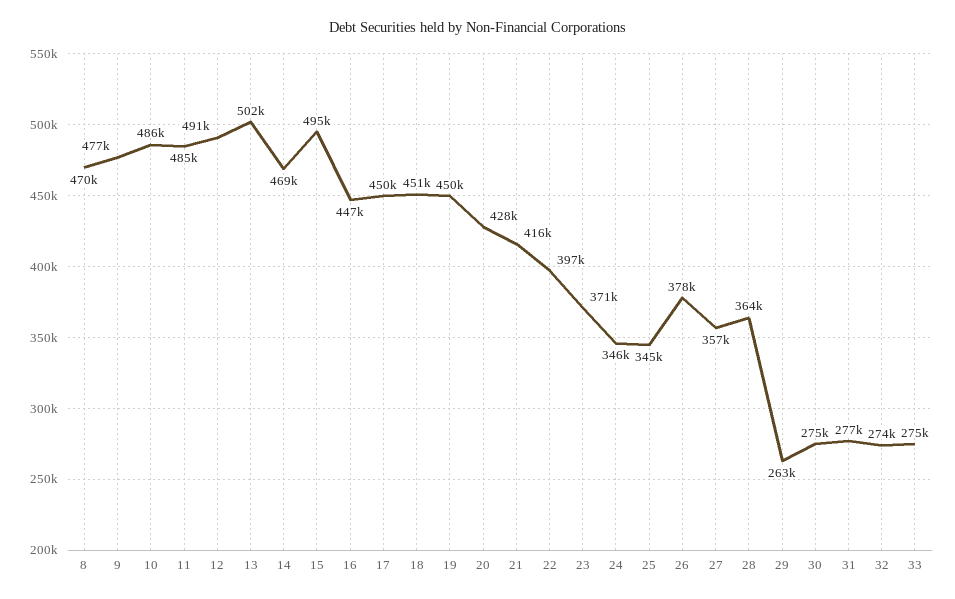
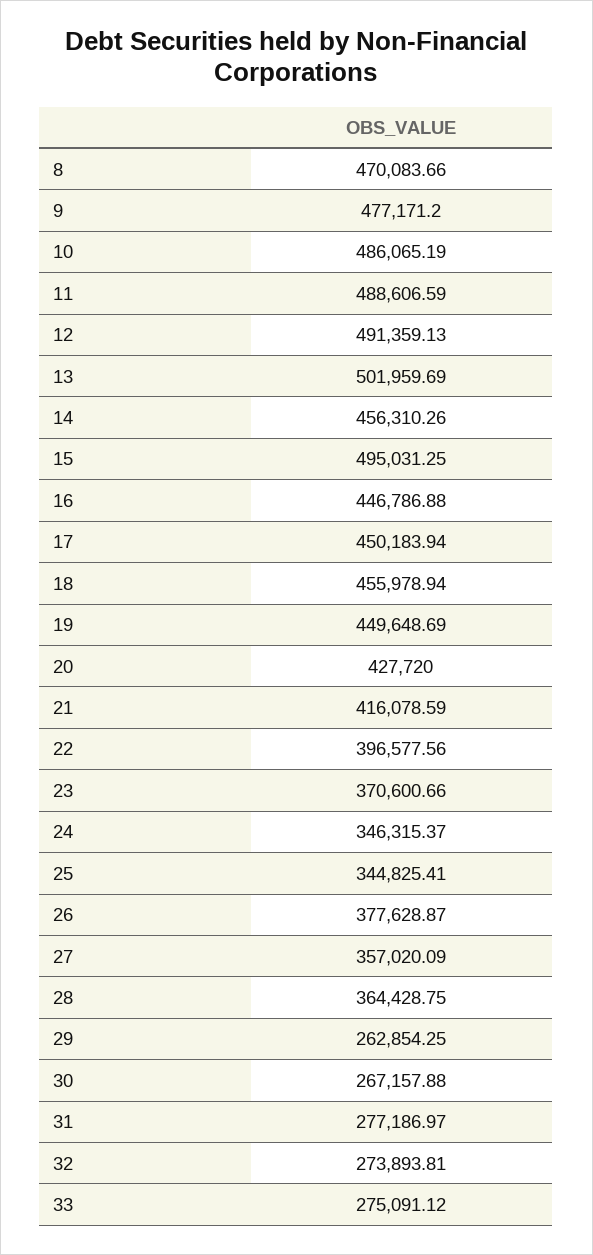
11: 485000 -> 488606.59
14: 469000 -> 456310.26
18: 451000 -> 455978.94
30: 275000 -> 267157.88

